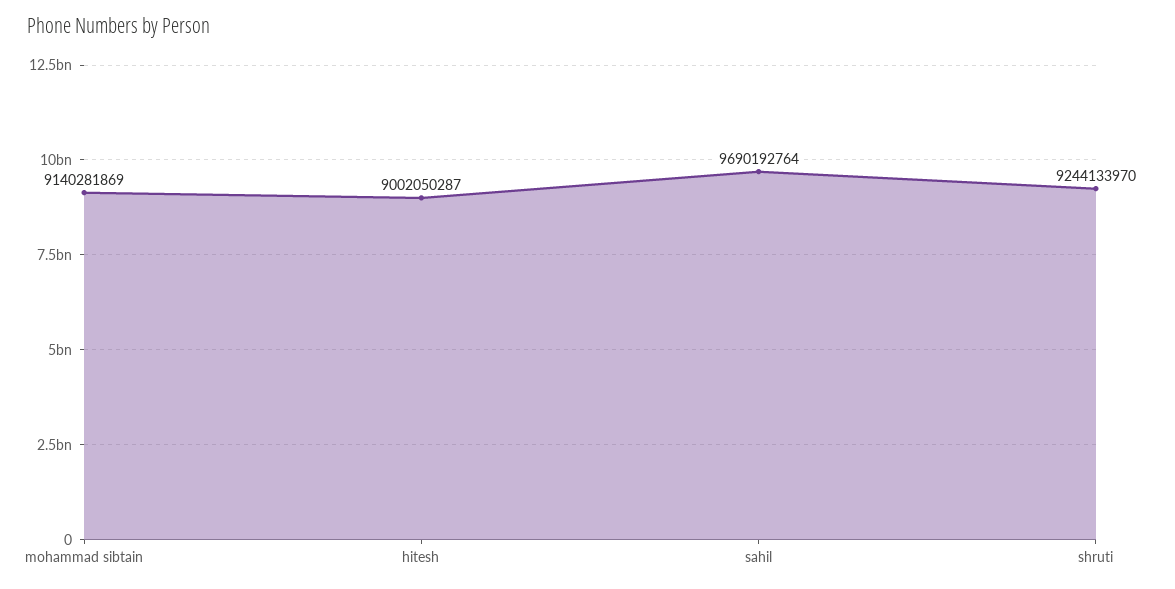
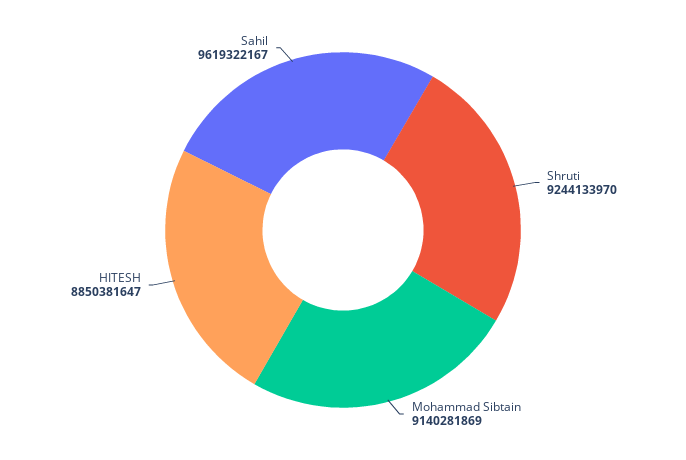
hitesh: 9002050287 -> 8850381647
sahil: 9690192764 -> 9619322167

